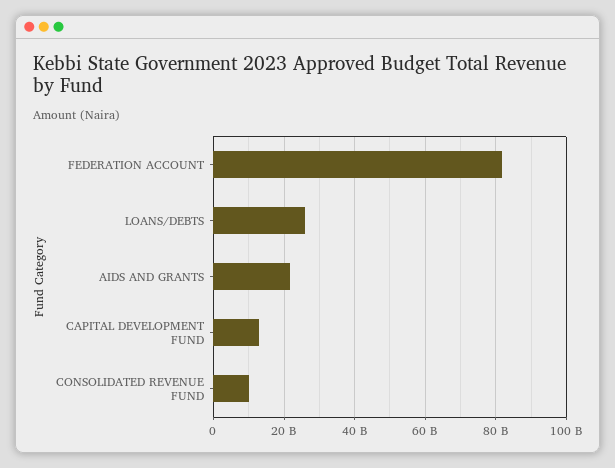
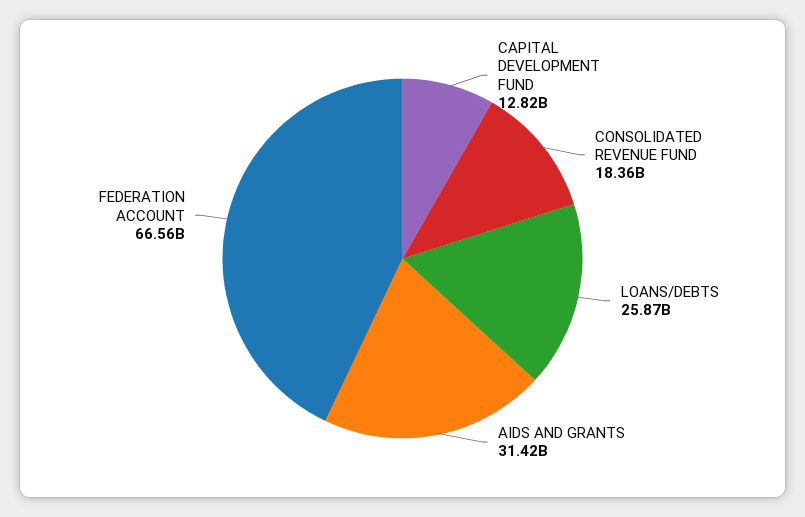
FEDERATION ACCOUNT: 82000000000 -> 66560000000
AIDS AND GRANTS: 22000000000 -> 31420000000
CONSOLIDATED REVENUE FUND: 10000000000 -> 18360000000

